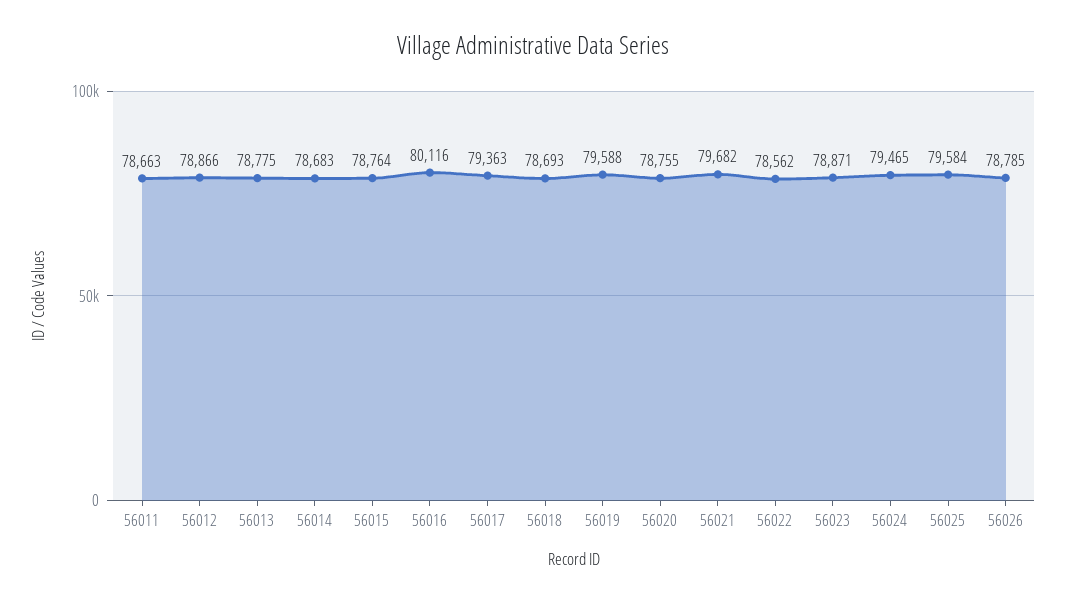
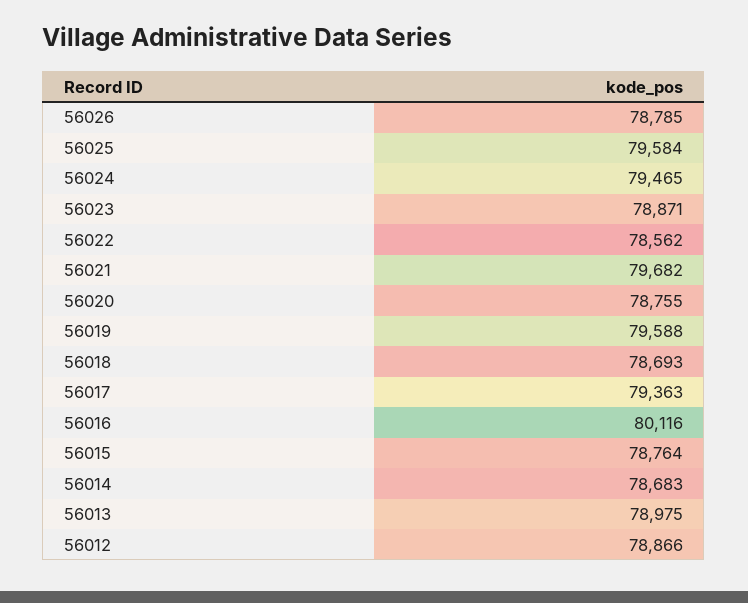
56011: 78663 -> none
56013: 78775 -> 78975

